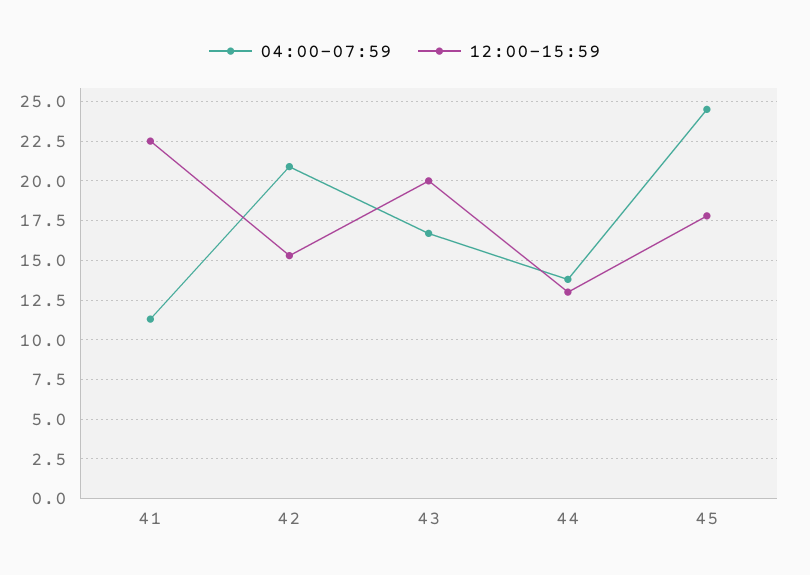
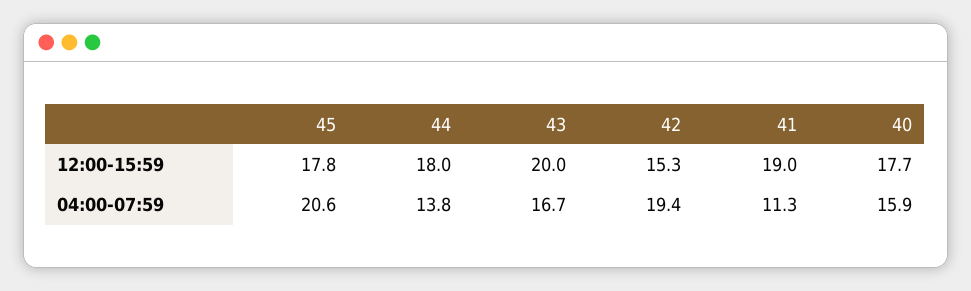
12:00-15:59, 41: 22.5 -> 19
04:00-07:59, 42: 21 -> 19.4
12:00-15:59, 44: 13 -> 18
04:00-07:59, 45: 24.5 -> 20.6
12:00-15:59, 40: none -> 17.7
04:00-07:59, 40: none -> 15.9

